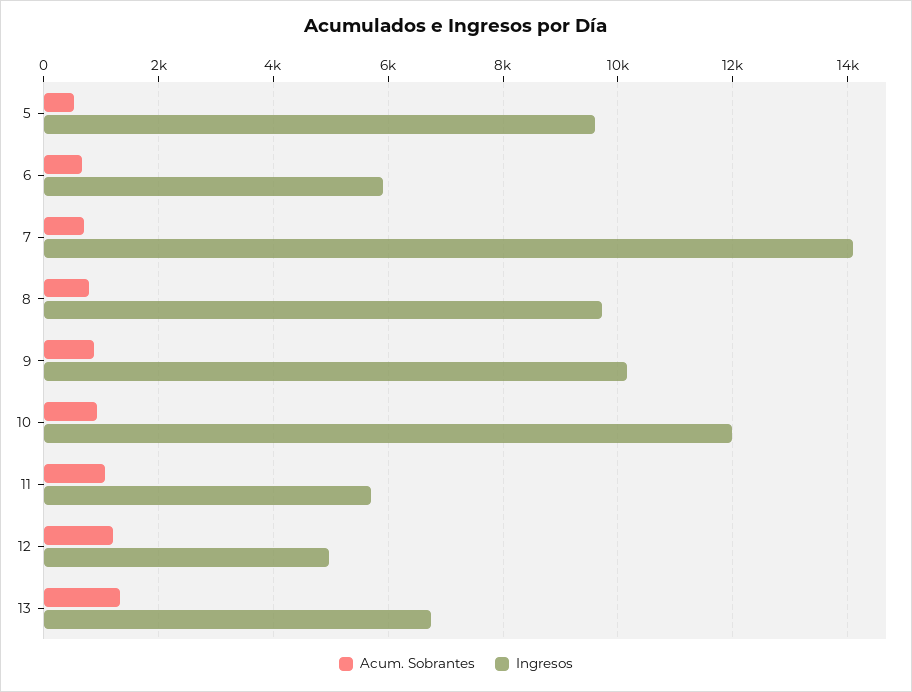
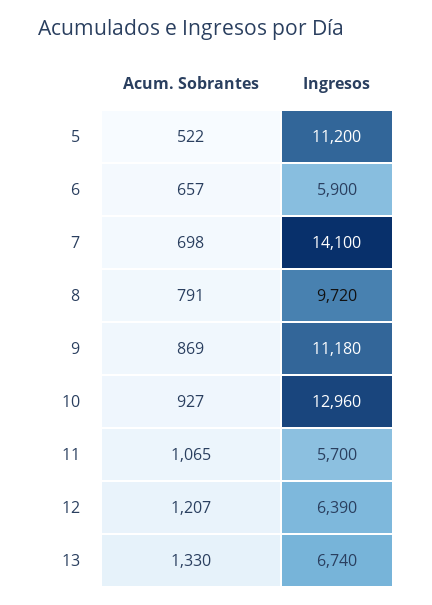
Ingresos, 5: 9600 -> 11200
Ingresos, 9: 10200 -> 11180
Ingresos, 10: 12000 -> 12960
Ingresos, 12: 5000 -> 6390

